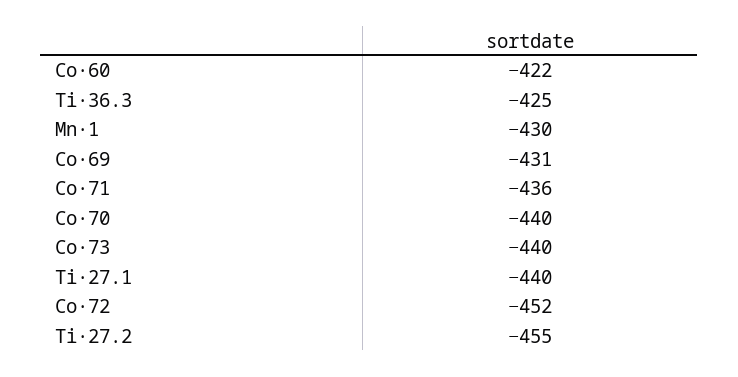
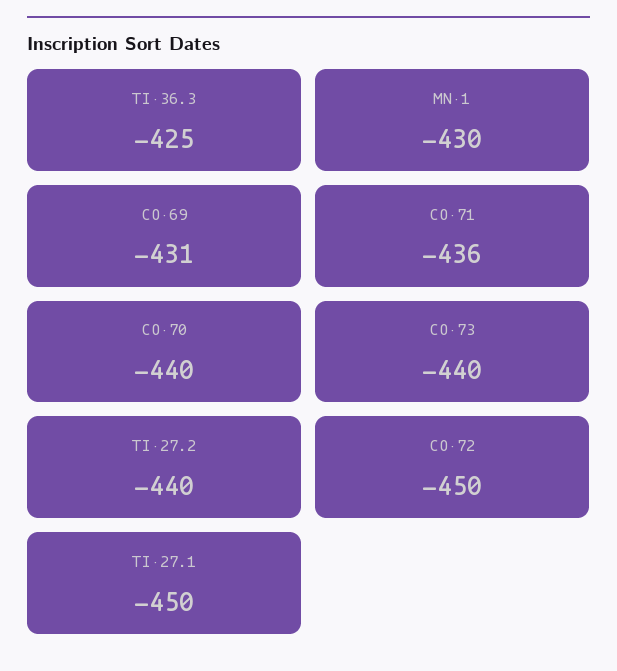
Co·60: -422 -> none
Ti·27.1: -440 -> -450
Co·72: -452 -> -450
Ti·27.2: -455 -> -440

